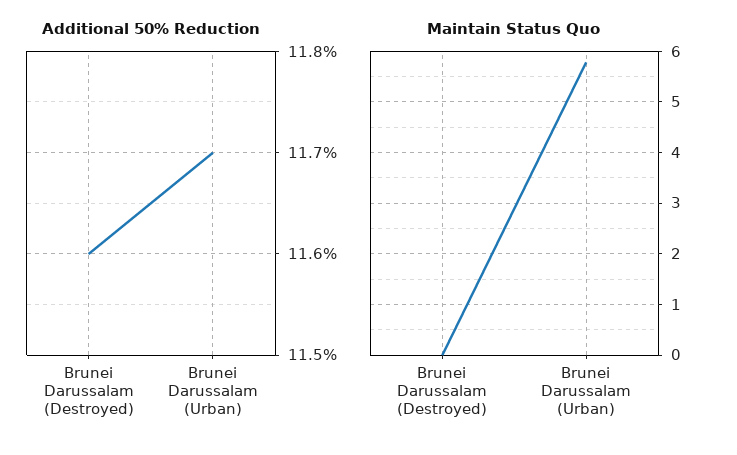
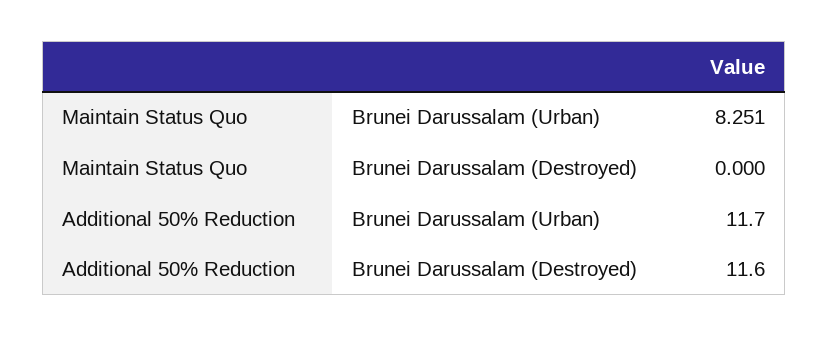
Maintain Status Quo, Brunei Darussalam (Urban): 5.8 -> 8.251

